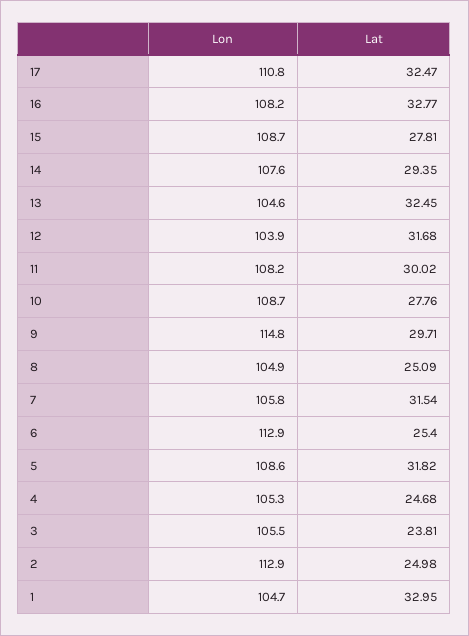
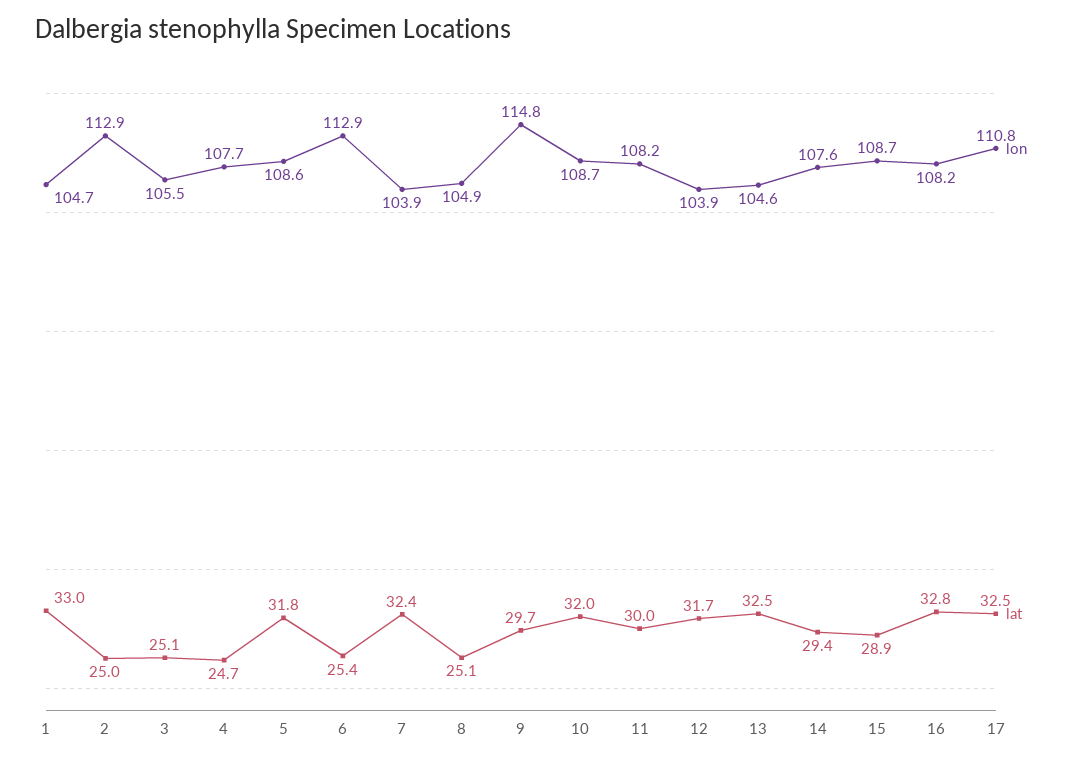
Lat, 15: 27.81 -> 28.9
Lat, 10: 27.76 -> 32
Lon, 7: 105.8 -> 103.9
Lat, 7: 31.54 -> 32.4
Lon, 4: 105.3 -> 107.7
Lat, 3: 23.81 -> 25.1

